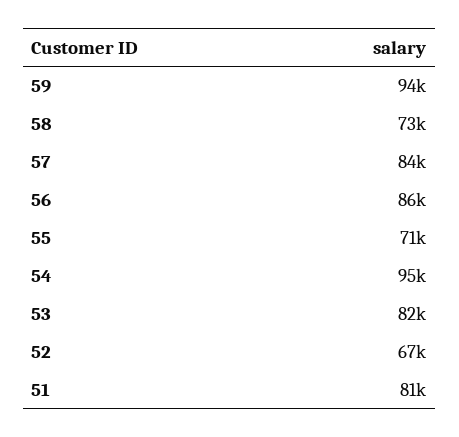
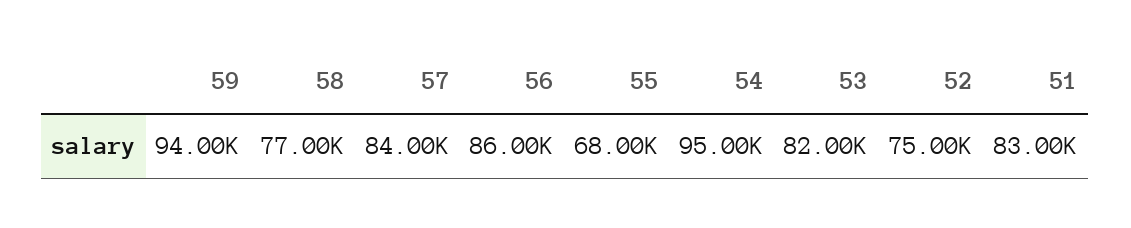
58: 73000 -> 77000
55: 71000 -> 68000
52: 67000 -> 75000
51: 81000 -> 83000

